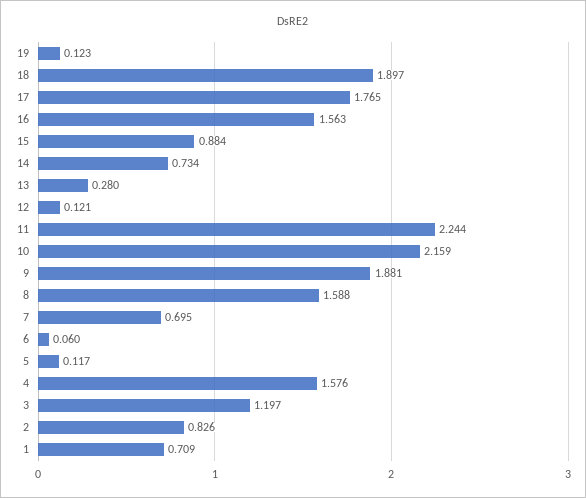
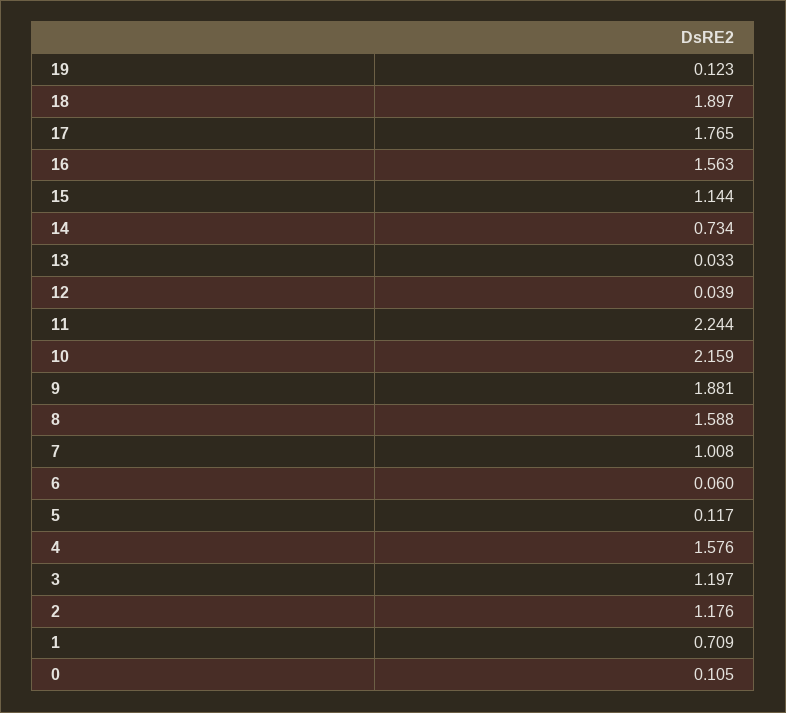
15: 0.884 -> 1.144
13: 0.28 -> 0.033
12: 0.121 -> 0.039
7: 0.695 -> 1.008
2: 0.826 -> 1.176
0: none -> 0.105

